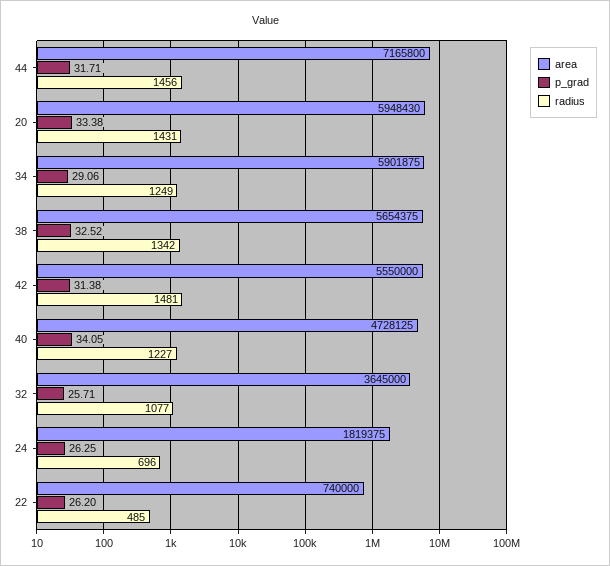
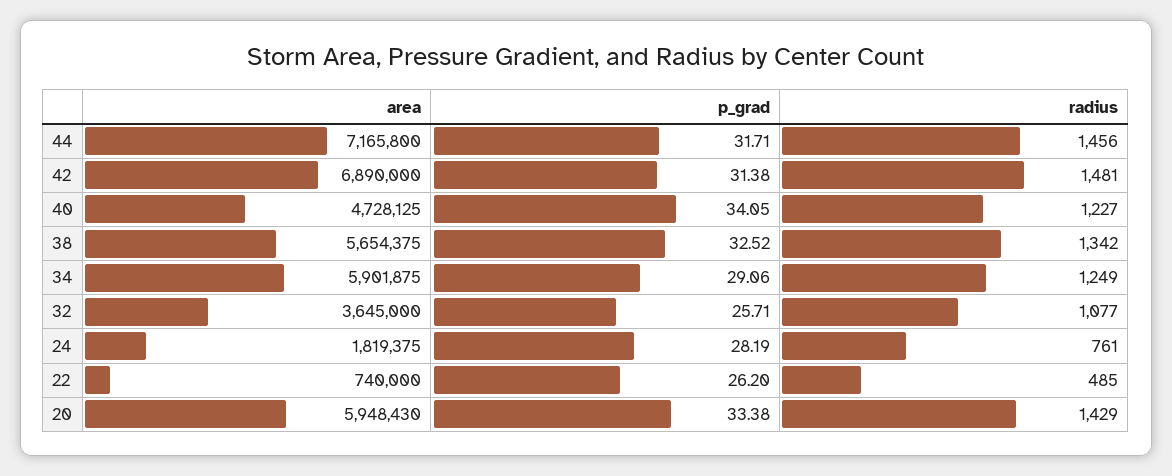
radius, 20: 1431 -> 1429
area, 42: 5550000 -> 6890000
p_grad, 24: 26.25 -> 28.19
radius, 24: 696 -> 761

